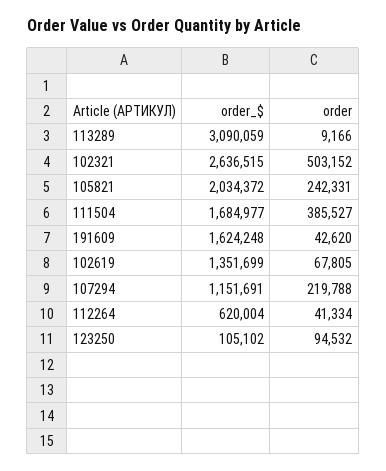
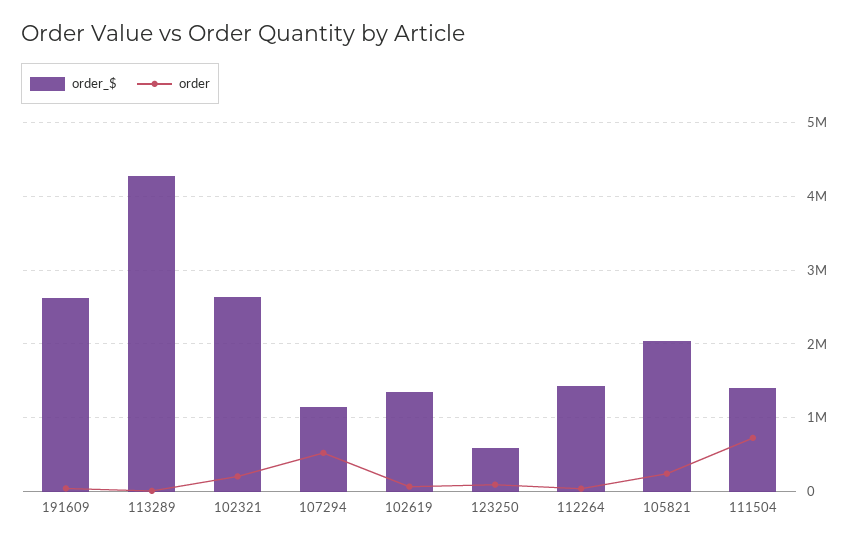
order_$, 113289: 3090059 -> 4300000
order, 102321: 503152 -> 200000
order_$, 111504: 1684977 -> 1400000
order, 111504: 385527 -> 700000
order_$, 191609: 1624248 -> 2600000
order, 107294: 219788 -> 500000
order_$, 112264: 620004 -> 1400000
order_$, 123250: 105102 -> 600000

